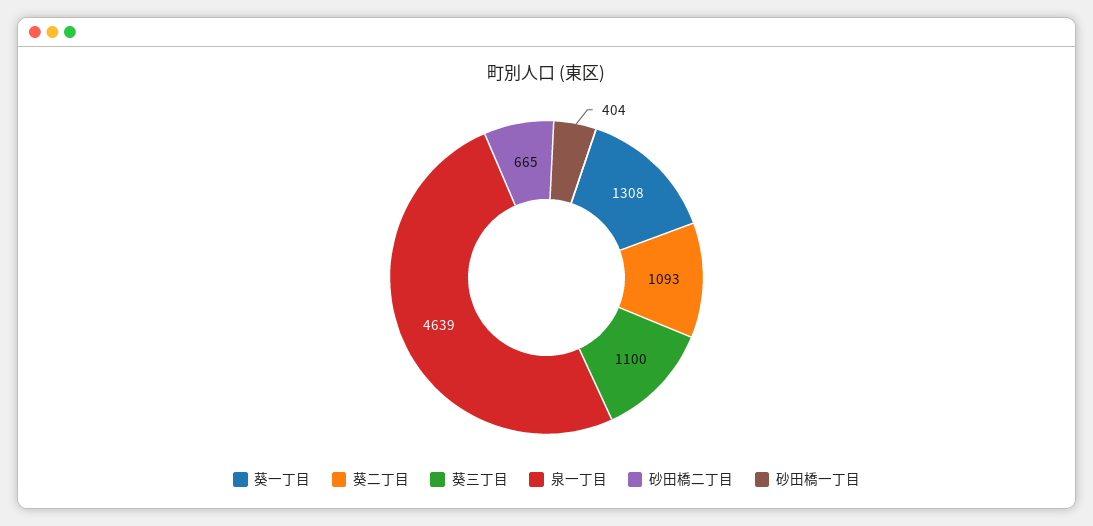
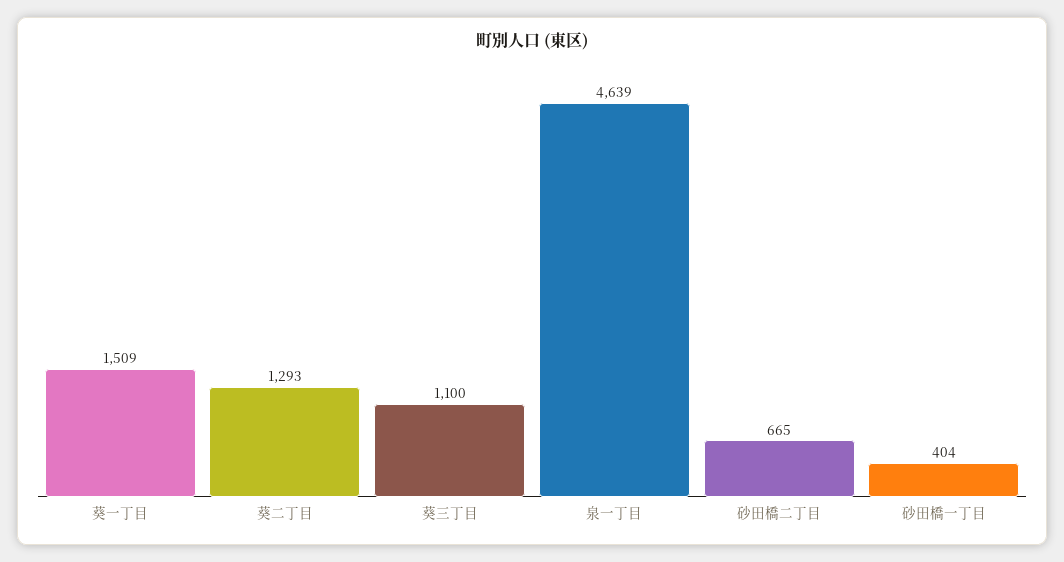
葵一丁目: 1308 -> 1509
葵二丁目: 1093 -> 1293

